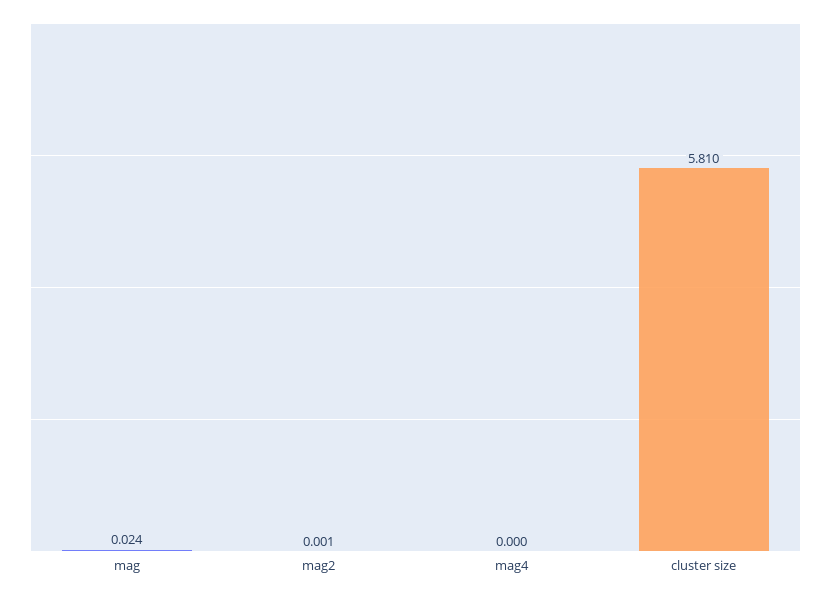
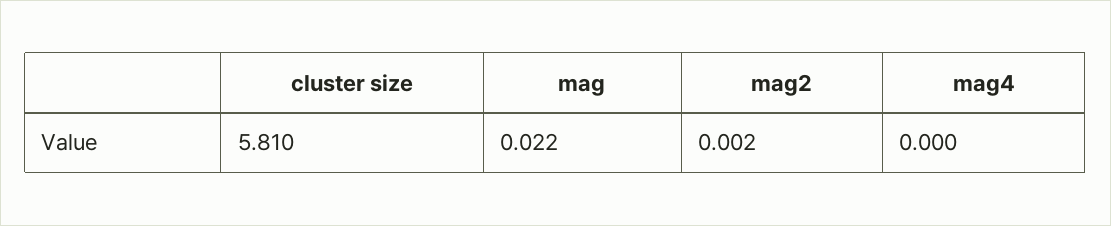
mag: 0.024 -> 0.022
mag2: 0.001 -> 0.002

